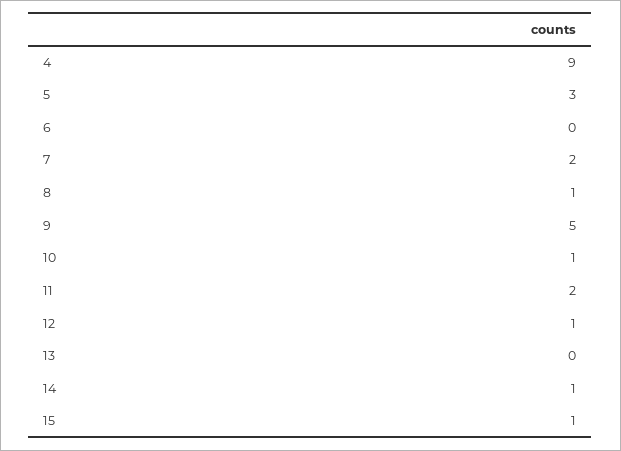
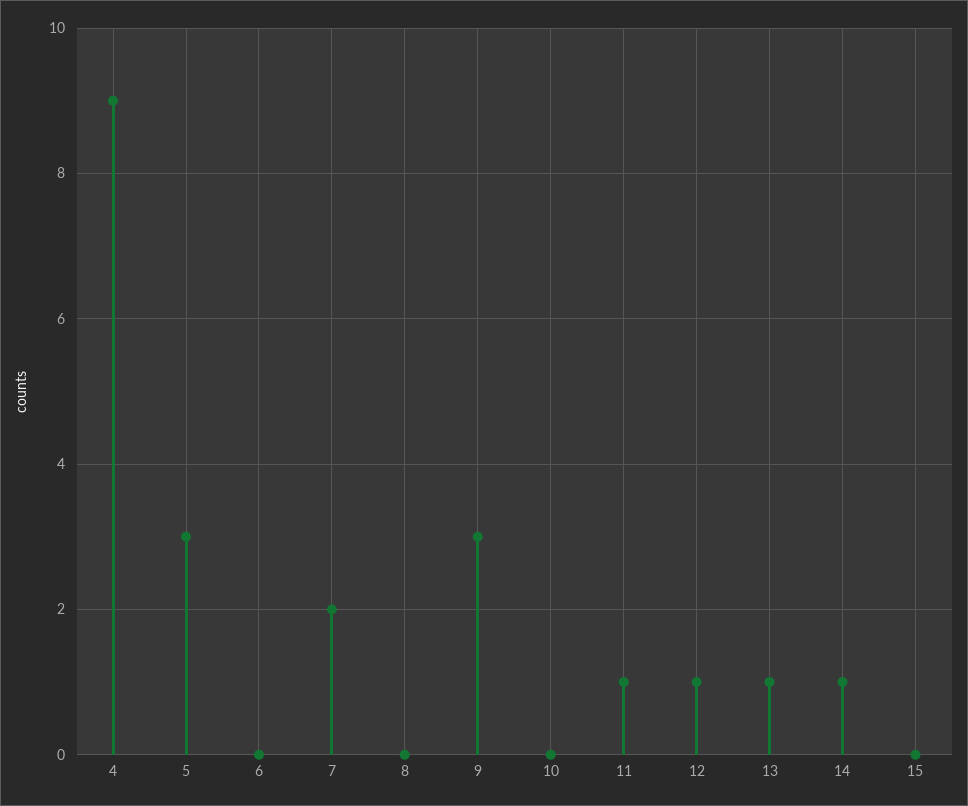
8: 1 -> 0
9: 5 -> 3
10: 1 -> 0
11: 2 -> 1
13: 0 -> 1
15: 1 -> 0

